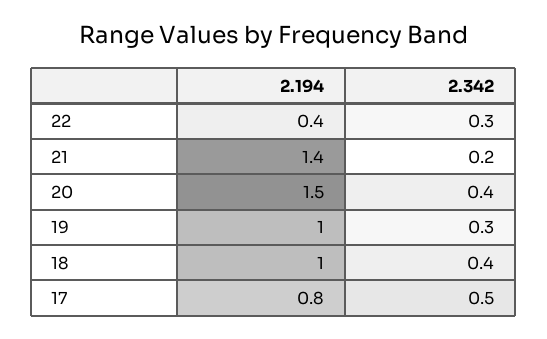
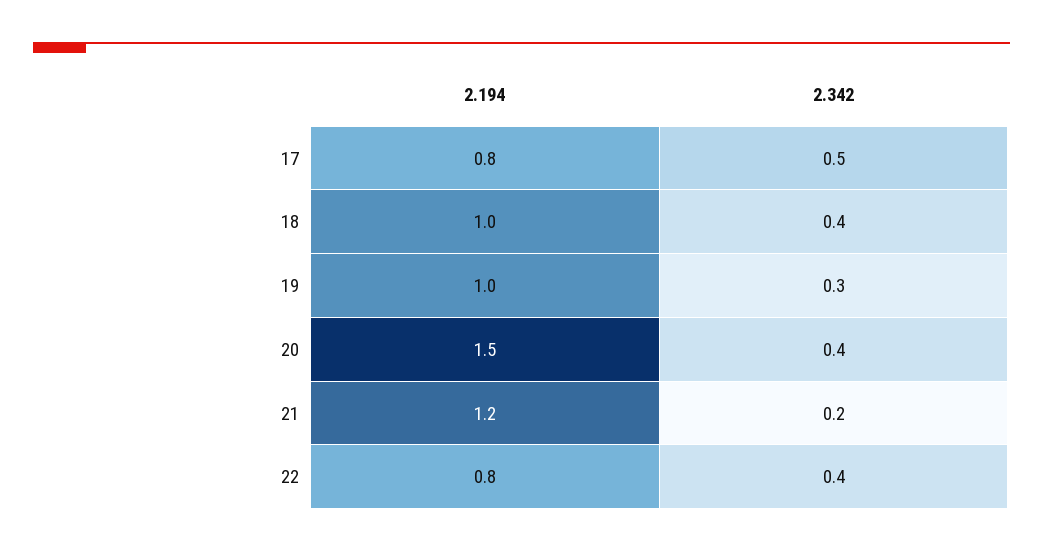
2.194, 22: 0.4 -> 0.8
2.342, 22: 0.3 -> 0.4
2.194, 21: 1.4 -> 1.2

